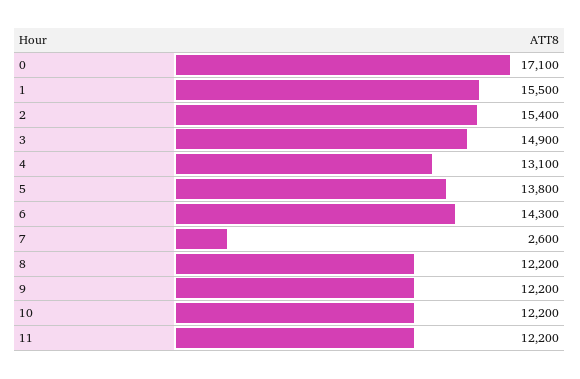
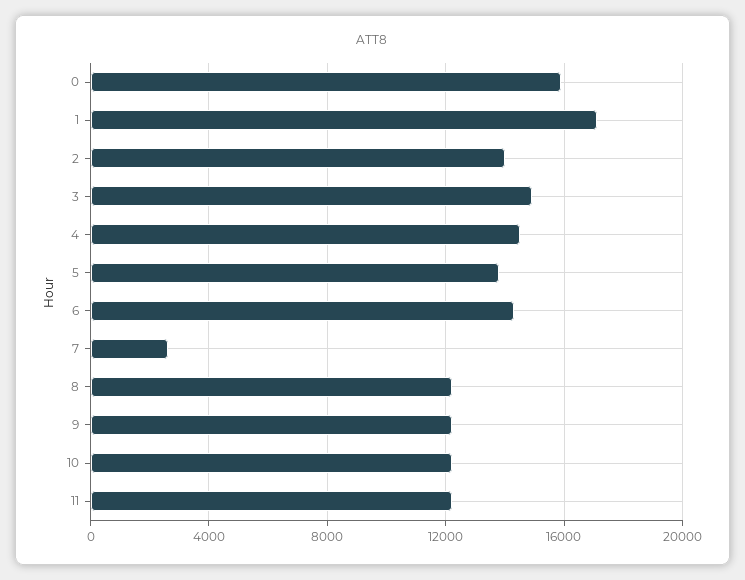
0: 17100 -> 16000
1: 15500 -> 17000
2: 15400 -> 14000
4: 13100 -> 14500

